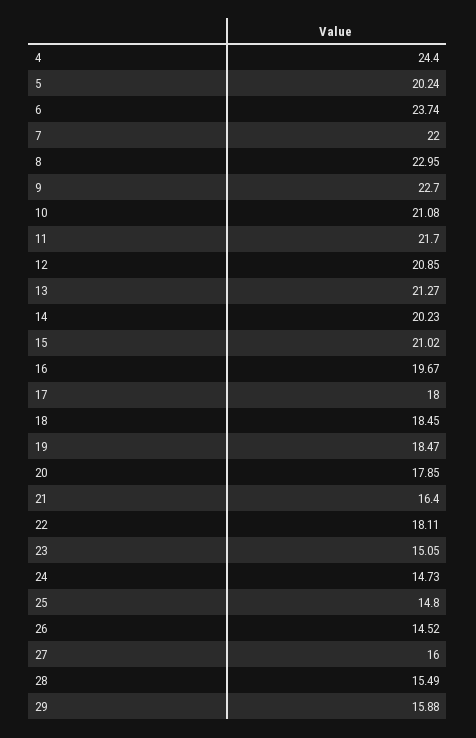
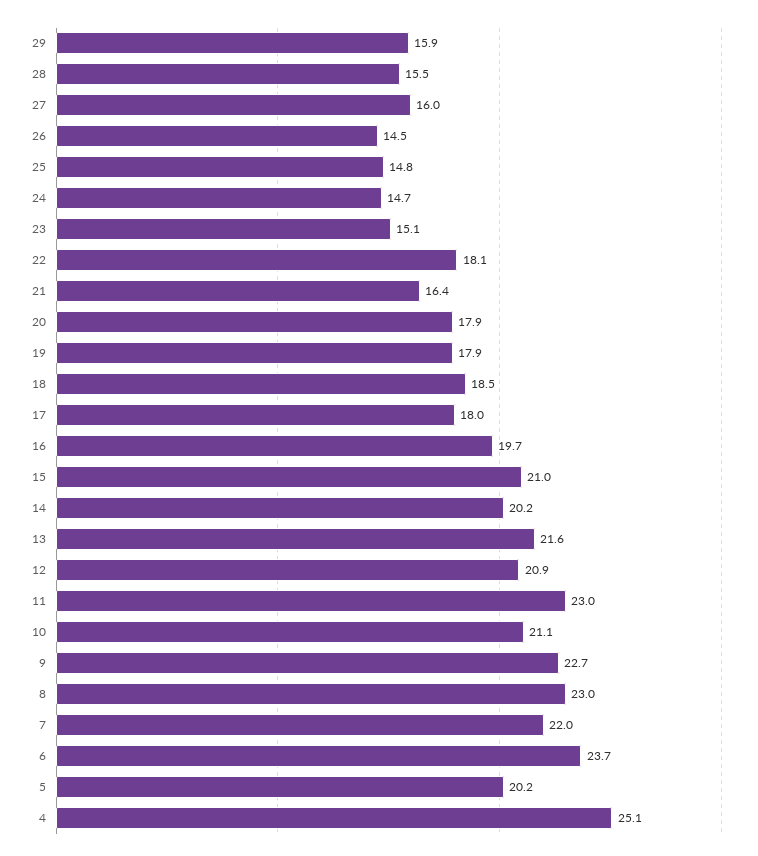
4: 24.4 -> 25.1
11: 21.7 -> 23
13: 21.27 -> 21.6
19: 18.47 -> 17.9

